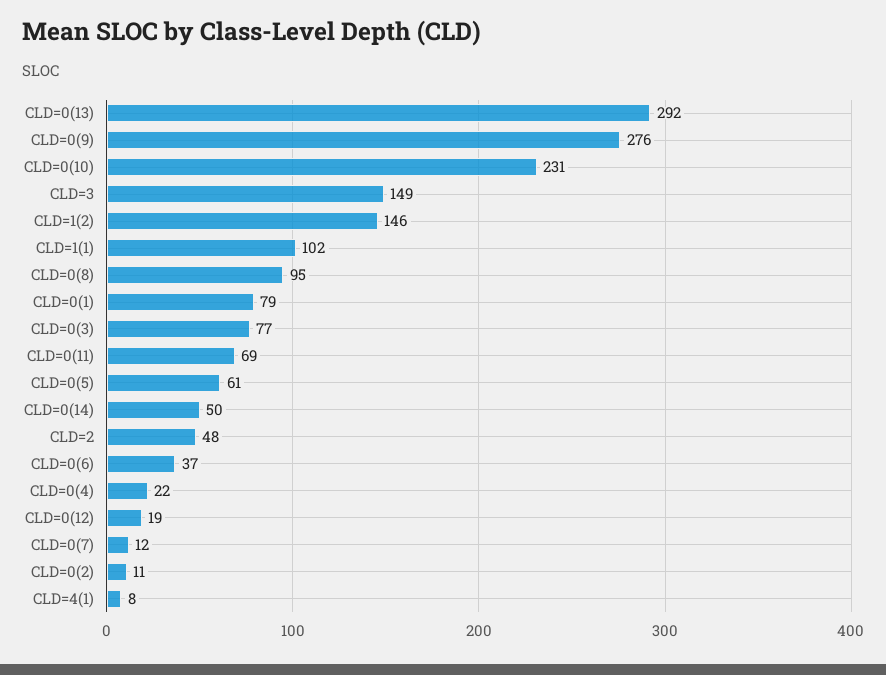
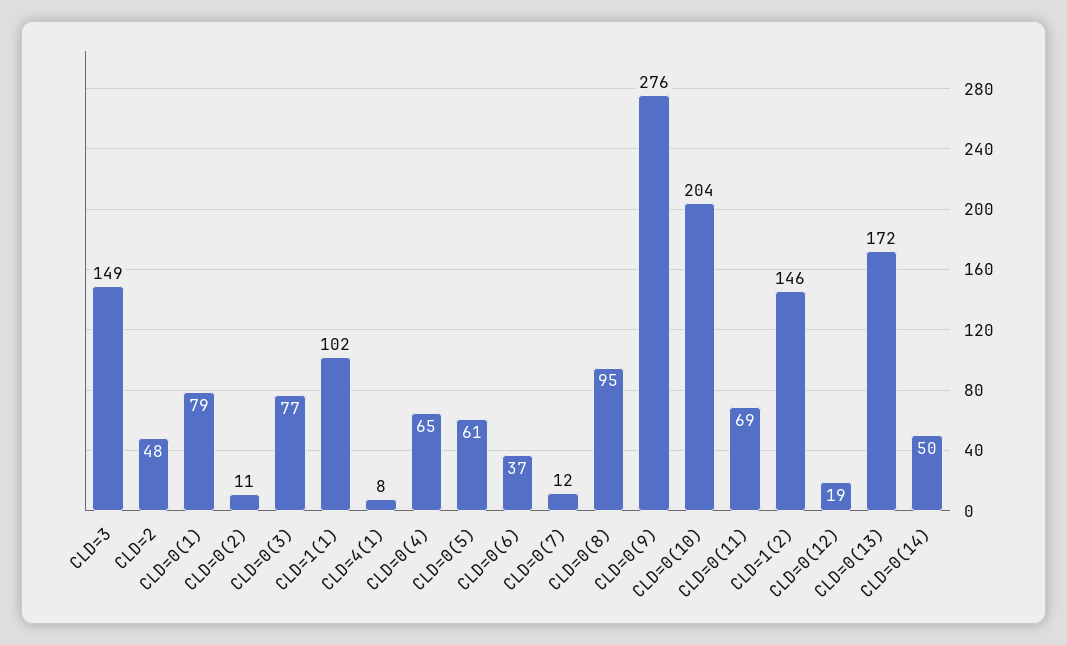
CLD=0(13): 292 -> 172
CLD=0(10): 231 -> 204
CLD=0(4): 22 -> 65

